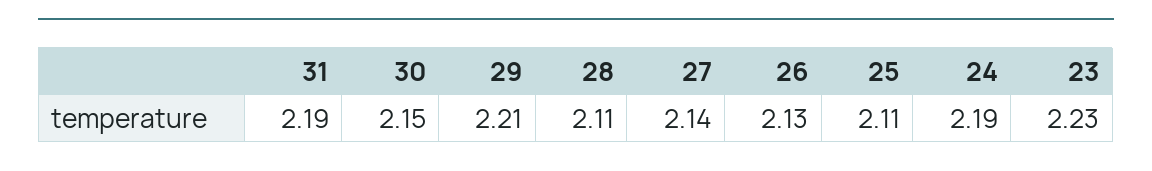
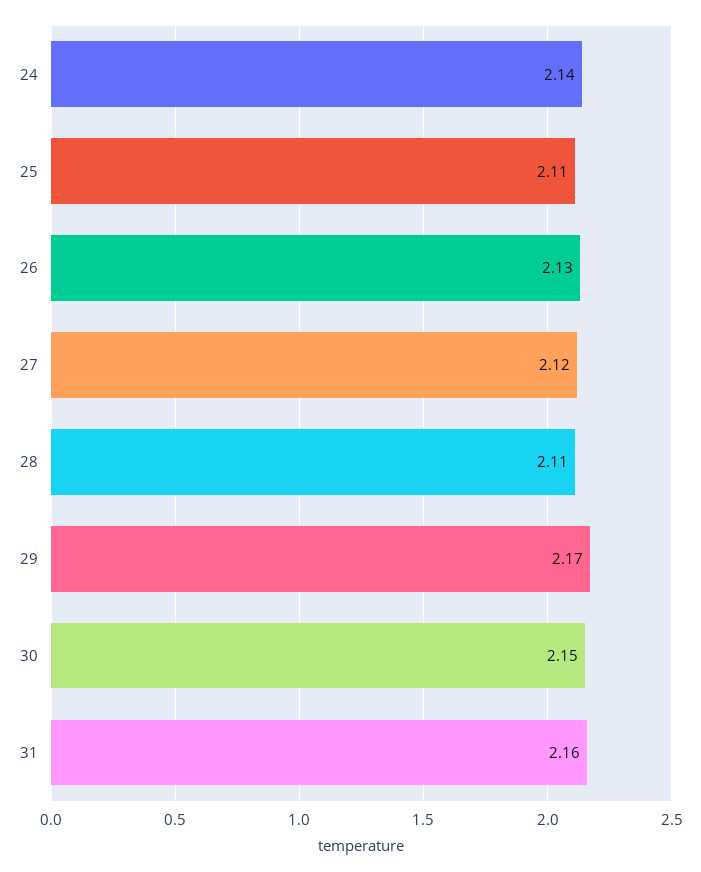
31: 2.19 -> 2.16
29: 2.21 -> 2.17
27: 2.14 -> 2.12
24: 2.19 -> 2.14
23: 2.23 -> none

